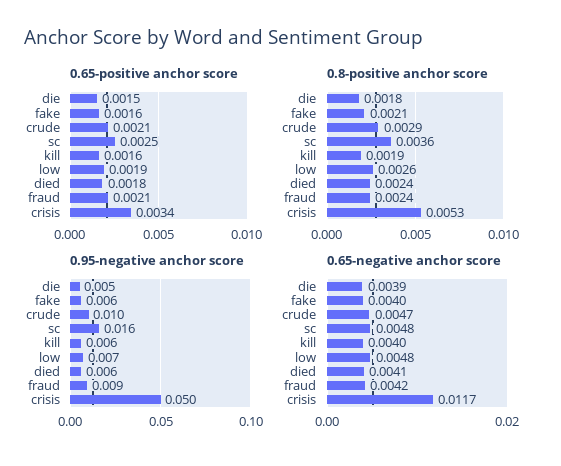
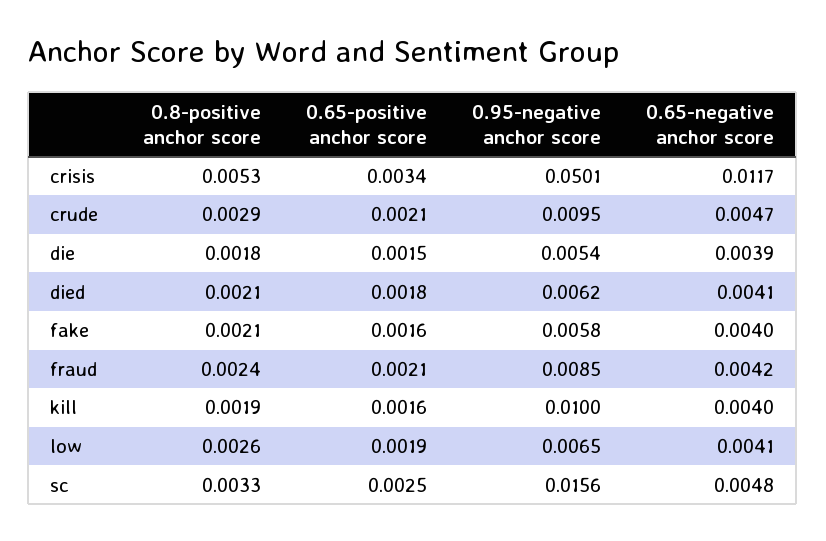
0.8-positive anchor score, sc: 0.0036 -> 0.0033
0.8-positive anchor score, died: 0.0024 -> 0.0021
0.95-negative anchor score, kill: 0.006 -> 0.01
0.65-negative anchor score, low: 0.0048 -> 0.0041

